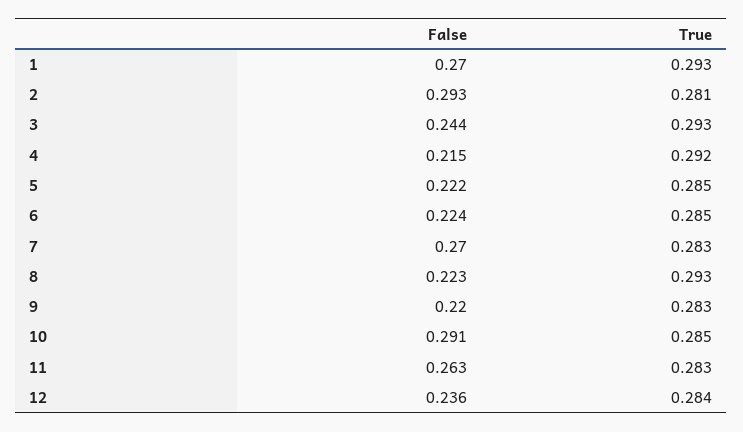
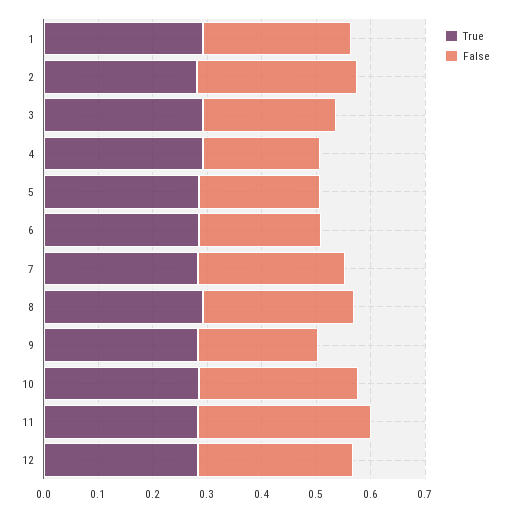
False, 8: 0.223 -> 0.28
False, 11: 0.263 -> 0.32
False, 12: 0.236 -> 0.28

